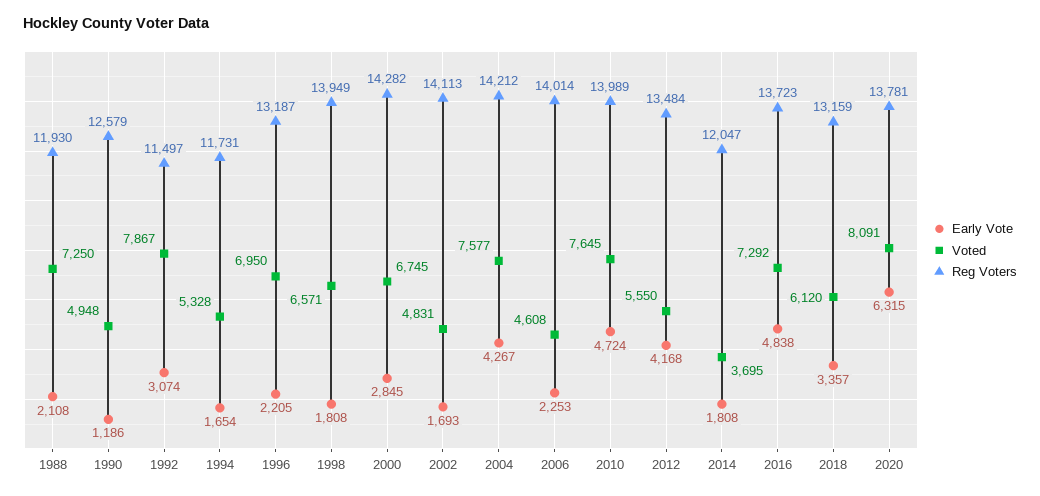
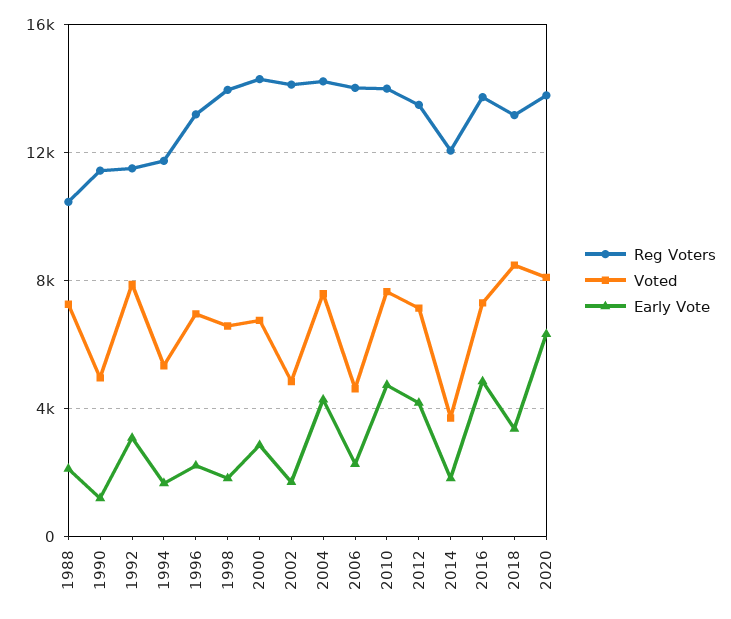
Reg Voters, 1988: 11930 -> 10500
Reg Voters, 1990: 12579 -> 11500
Voted, 2012: 5550 -> 7000
Voted, 2018: 6120 -> 8500

